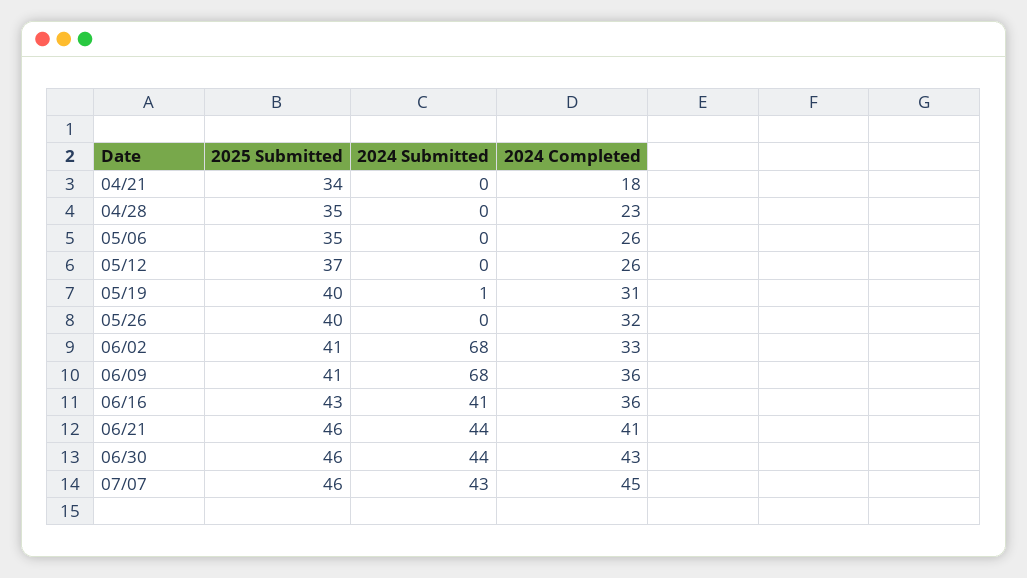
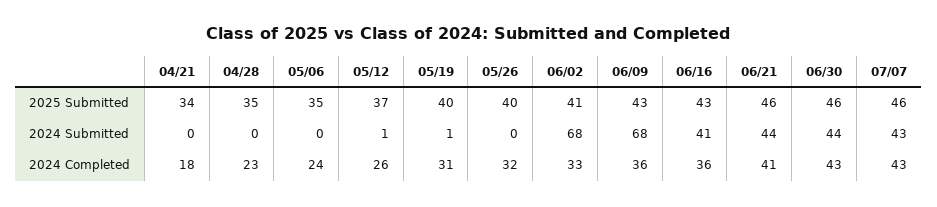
2024 Completed, 05/06: 26 -> 24
2024 Submitted, 05/12: 0 -> 1
2025 Submitted, 06/09: 41 -> 43
2024 Completed, 07/07: 45 -> 43

